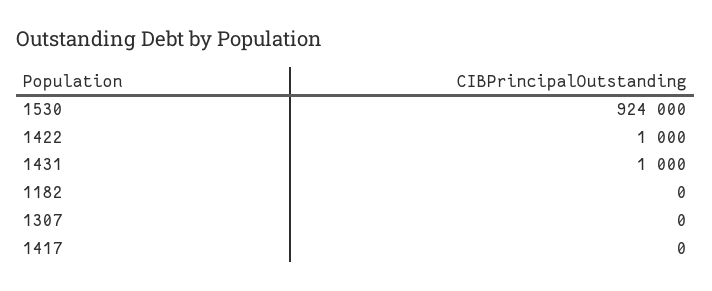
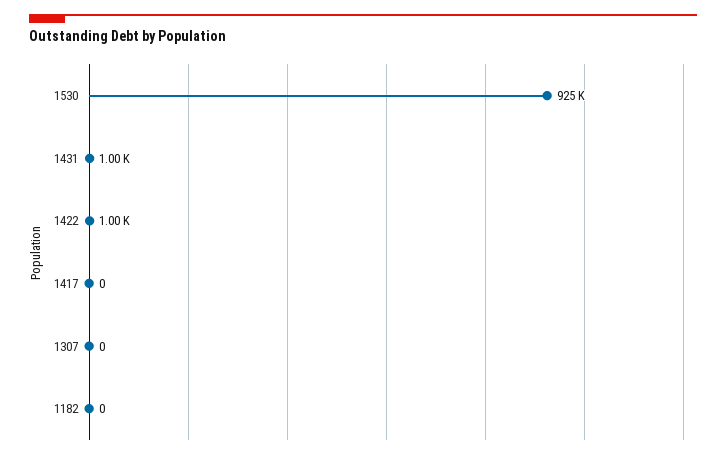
1530: 924000 -> 925000

